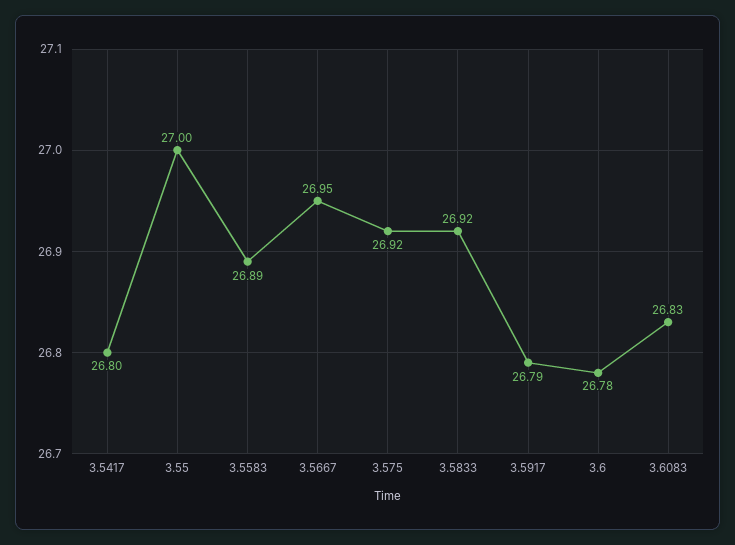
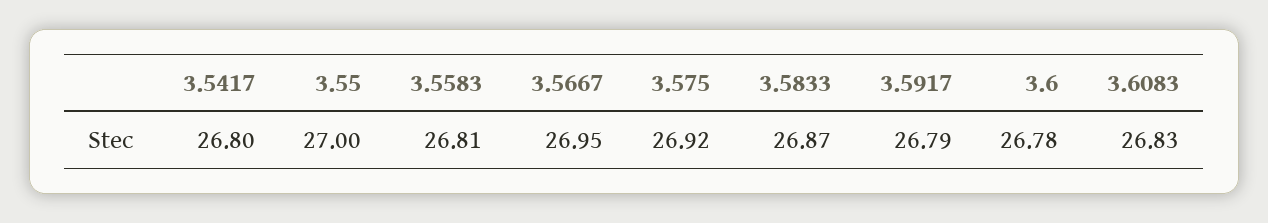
3.5583: 26.89 -> 26.81
3.5833: 26.92 -> 26.87

